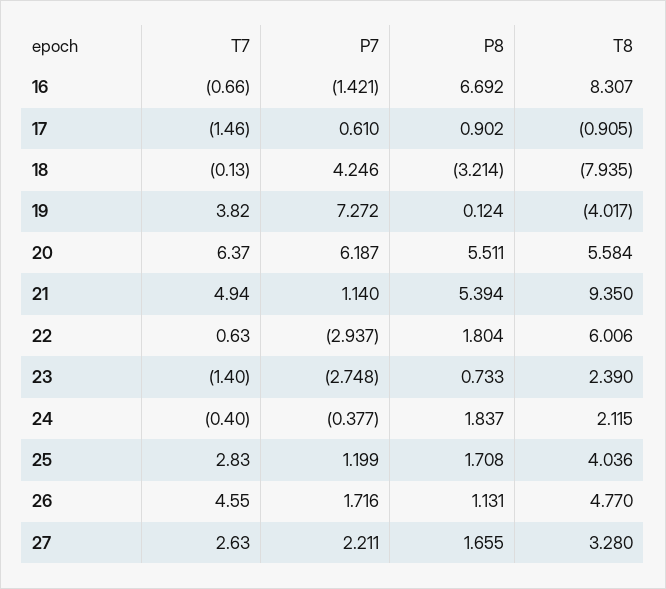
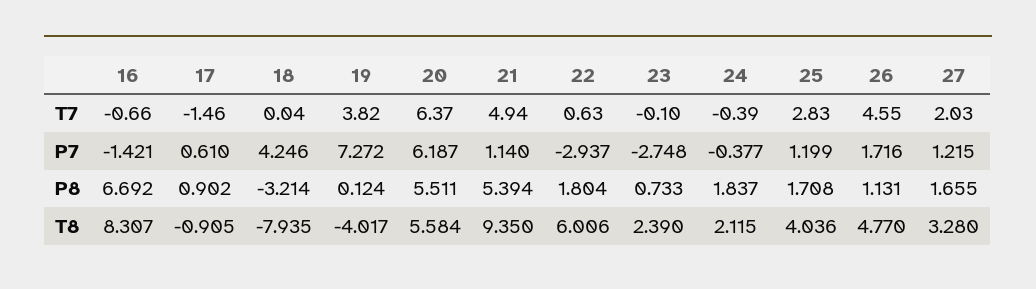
T7, 18: -0.13 -> 0.04
T7, 23: -1.4 -> -0.1
T7, 24: -0.4 -> -0.39
T7, 27: 2.63 -> 2.03
P7, 27: 2.211 -> 1.215

